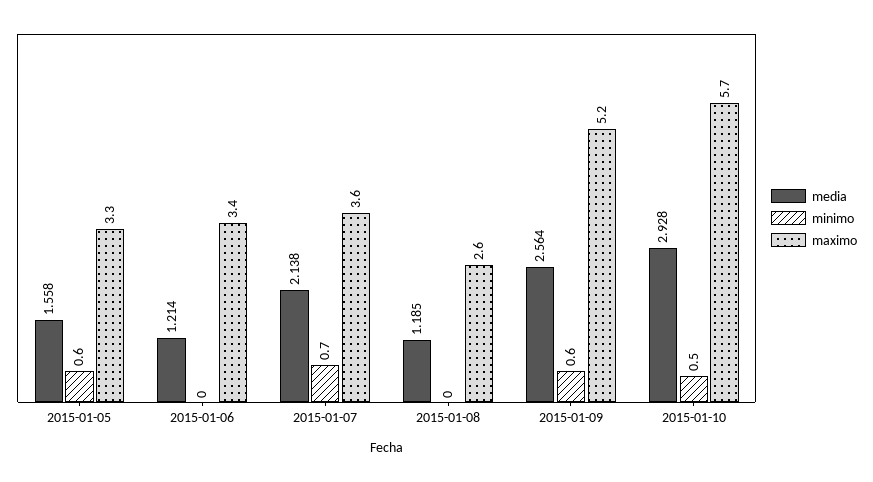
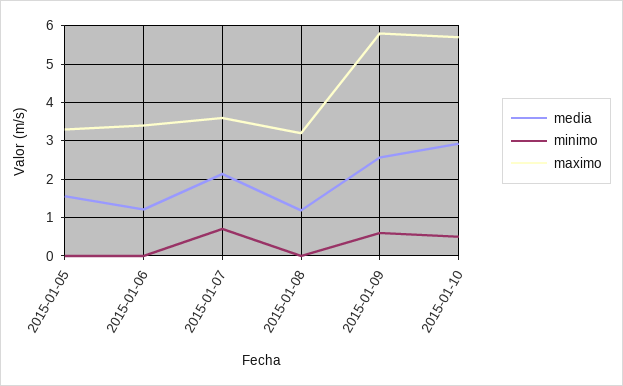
minimo, 2015-01-05: 0.6 -> 0
maximo, 2015-01-08: 2.6 -> 3.2
maximo, 2015-01-09: 5.2 -> 5.8

